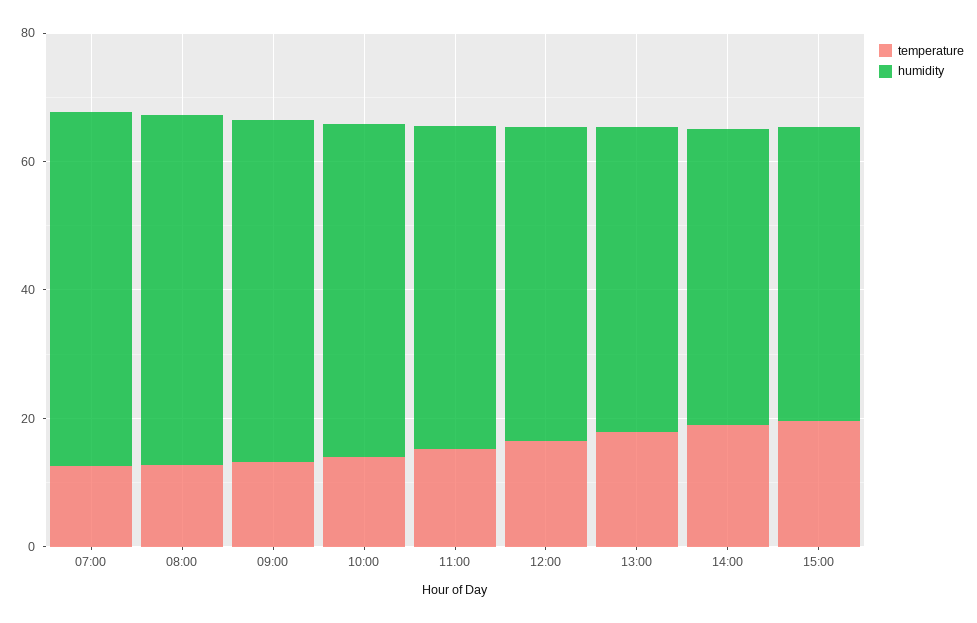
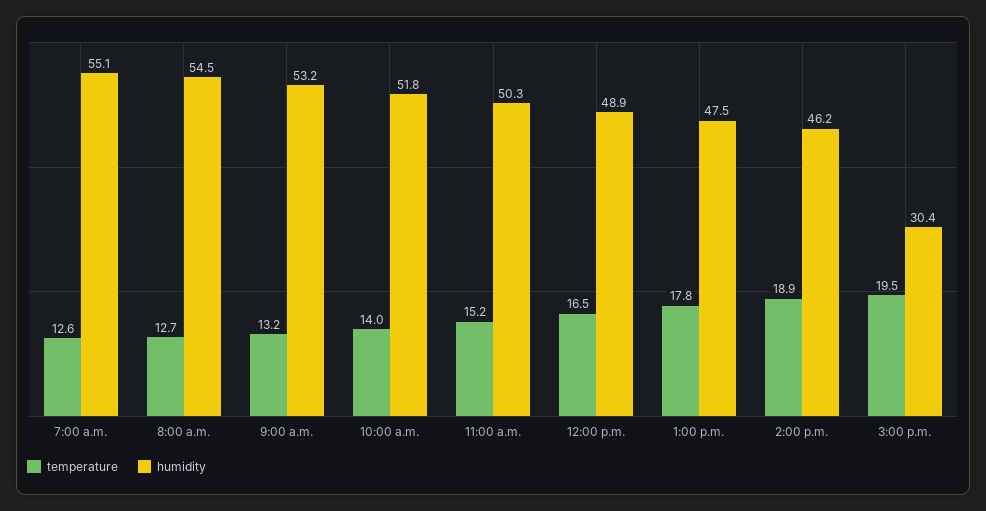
humidity, 15:00: 45 -> 30.4

